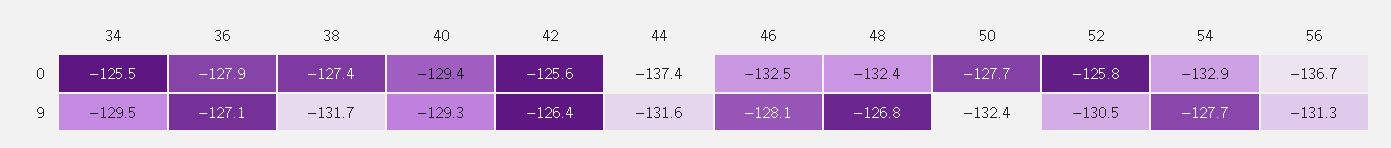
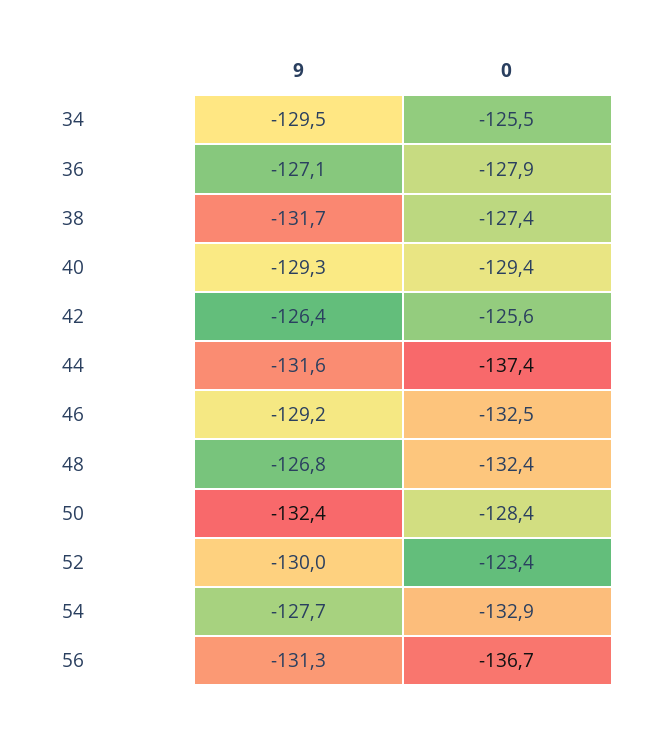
50, 0: -127.7 -> -128.4
52, 0: -125.8 -> -123.4
46, 9: -128.1 -> -129.2
52, 9: -130.5 -> -130

